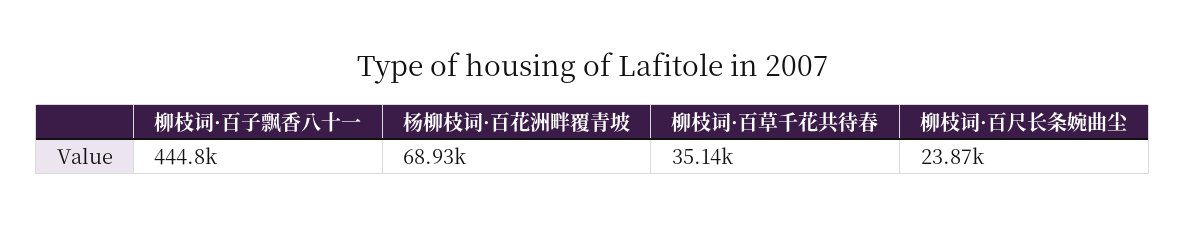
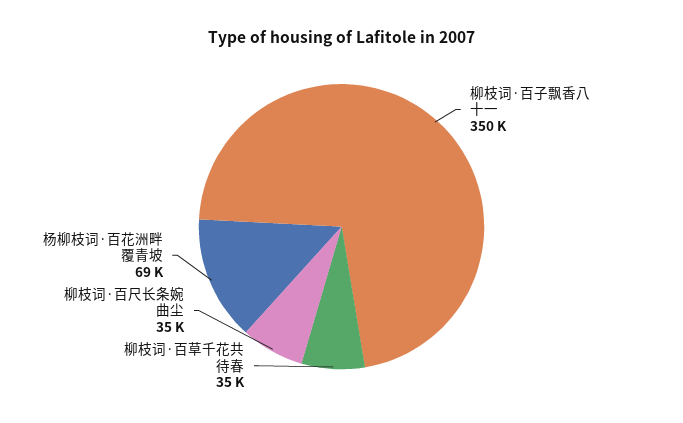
柳枝词·百子飘香八十一: 444800 -> 350000
柳枝词·百尺长条婉曲尘: 23870 -> 35000

